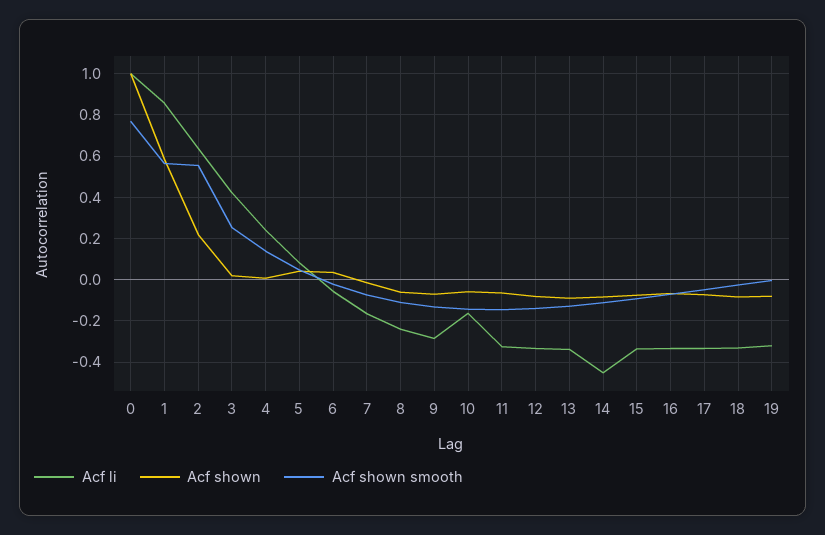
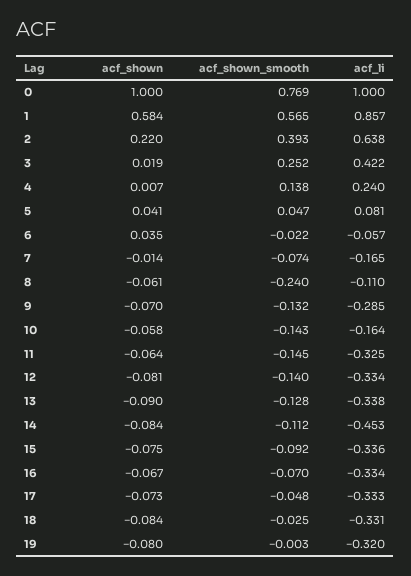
Acf shown smooth, 2: 0.55 -> 0.393
Acf li, 8: -0.25 -> -0.11
Acf shown smooth, 8: -0.1 -> -0.24

